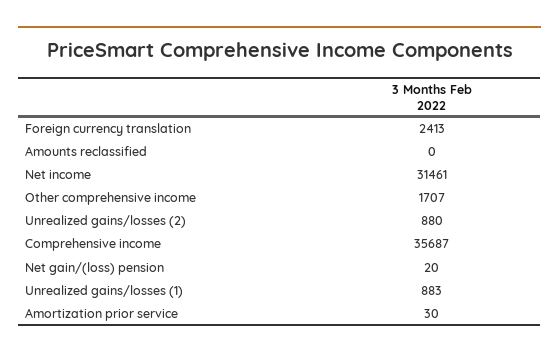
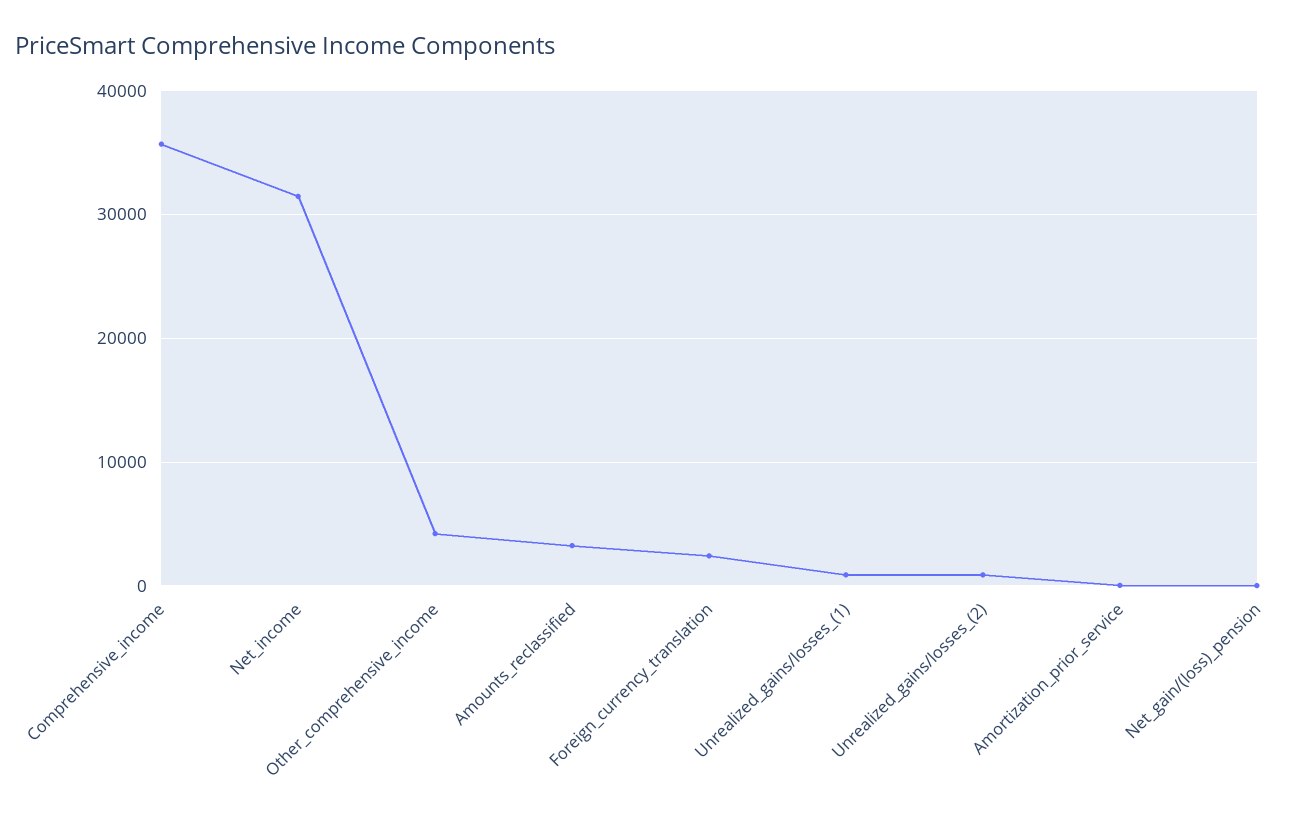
Amounts reclassified: 0 -> 3000
Other comprehensive income: 1707 -> 4000

